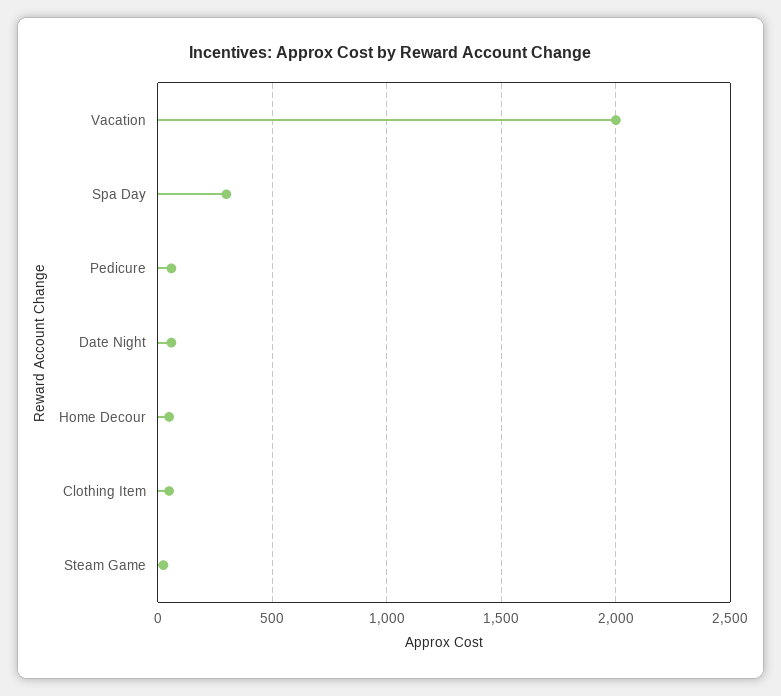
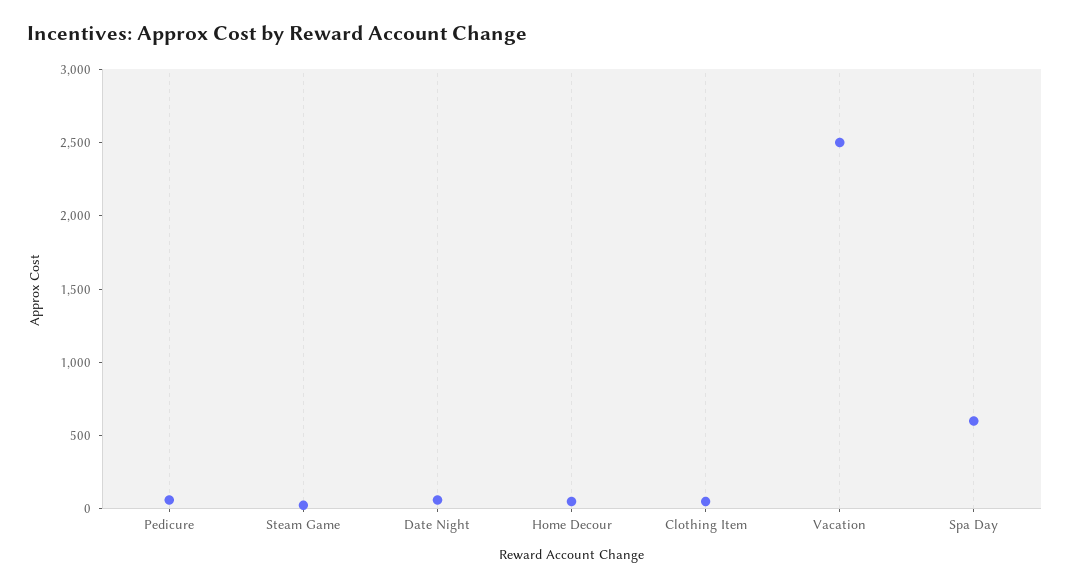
Vacation: 2000 -> 2500
Spa Day: 300 -> 600

